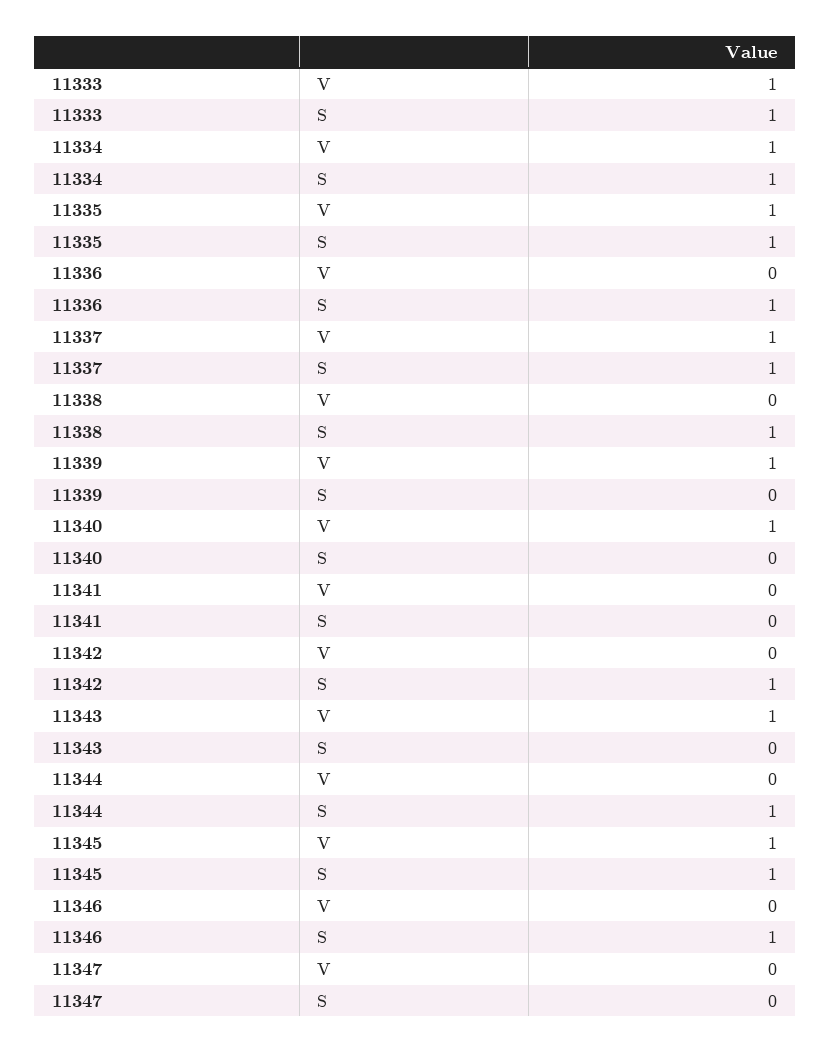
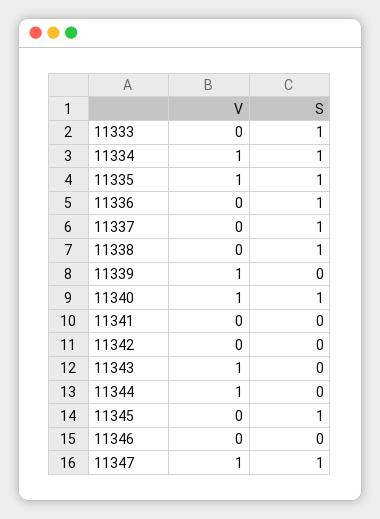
11333, V: 1 -> 0
11337, V: 1 -> 0
11340, S: 0 -> 1
11342, S: 1 -> 0
11344, V: 0 -> 1
11344, S: 1 -> 0
11345, V: 1 -> 0
11346, S: 1 -> 0
11347, V: 0 -> 1
11347, S: 0 -> 1

